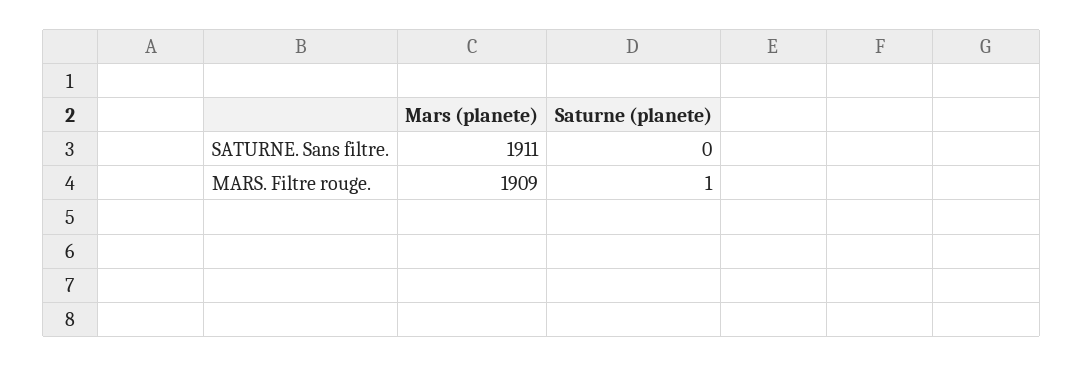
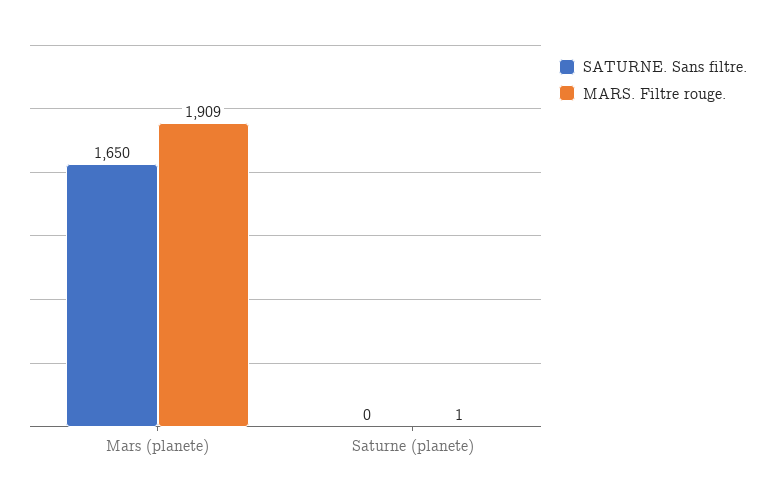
SATURNE. Sans filtre., Mars (planete): 1911 -> 1650

